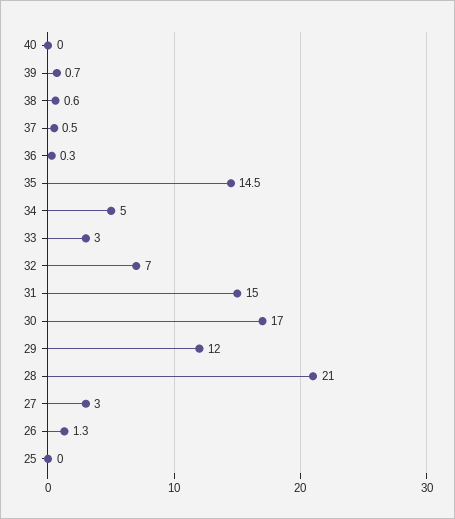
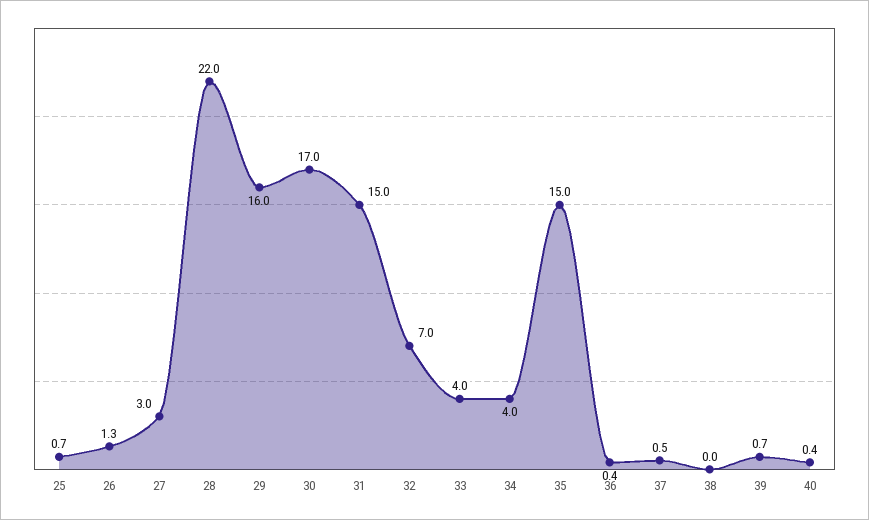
40: 0 -> 0.4
38: 0.6 -> 0
36: 0.3 -> 0.4
35: 14.5 -> 15
34: 5 -> 4
33: 3 -> 4
29: 12 -> 16
28: 21 -> 22
25: 0 -> 0.7

